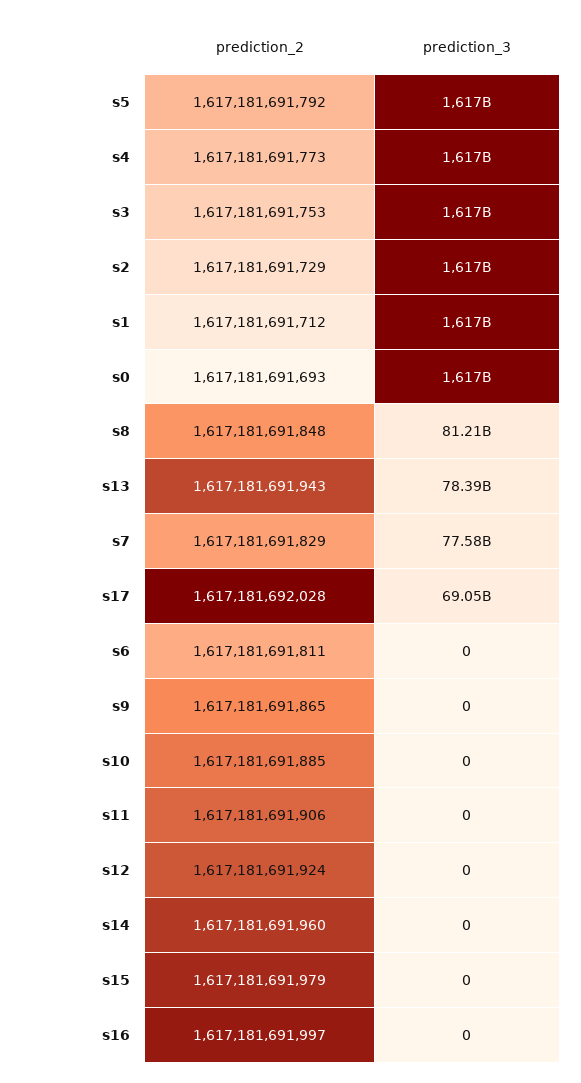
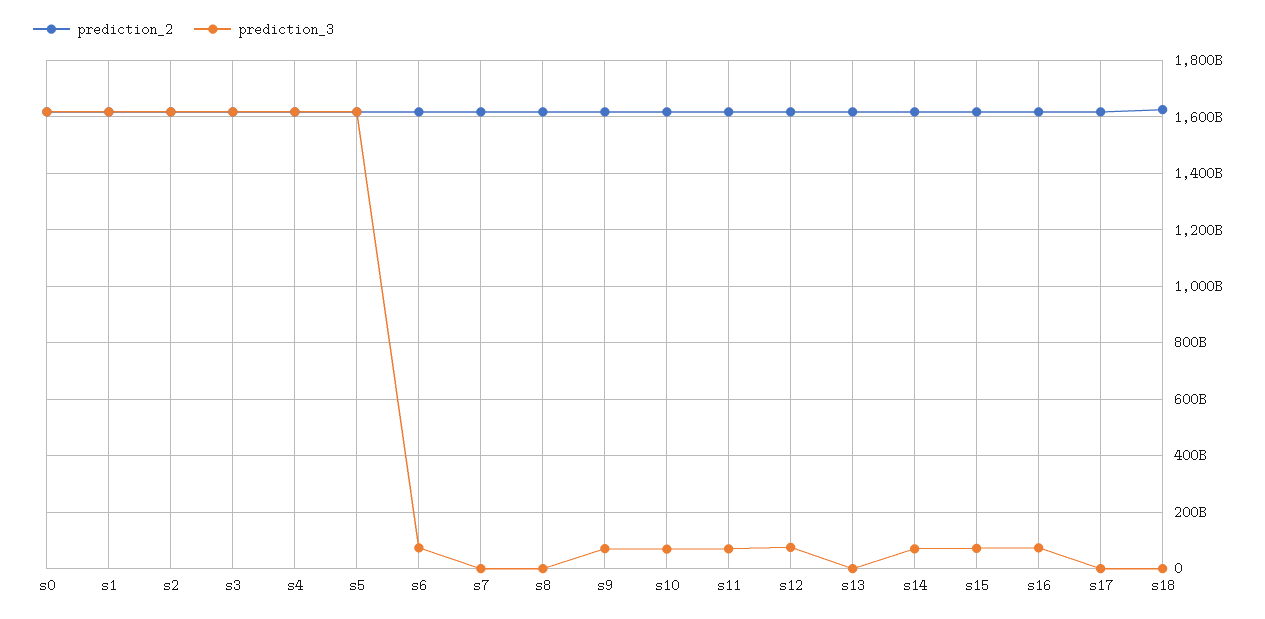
prediction_3, s8: 81210000000 -> 0
prediction_3, s13: 78390000000 -> 0
prediction_3, s7: 77580000000 -> 0
prediction_3, s17: 69050000000 -> 0
prediction_3, s6: 0 -> 75000000000
prediction_3, s9: 0 -> 75000000000
prediction_3, s10: 0 -> 75000000000
prediction_3, s11: 0 -> 75000000000
prediction_3, s12: 0 -> 75000000000
prediction_3, s14: 0 -> 75000000000
prediction_3, s15: 0 -> 75000000000
prediction_3, s16: 0 -> 75000000000
prediction_2, s18: none -> 1625000000000
prediction_3, s18: none -> 0

